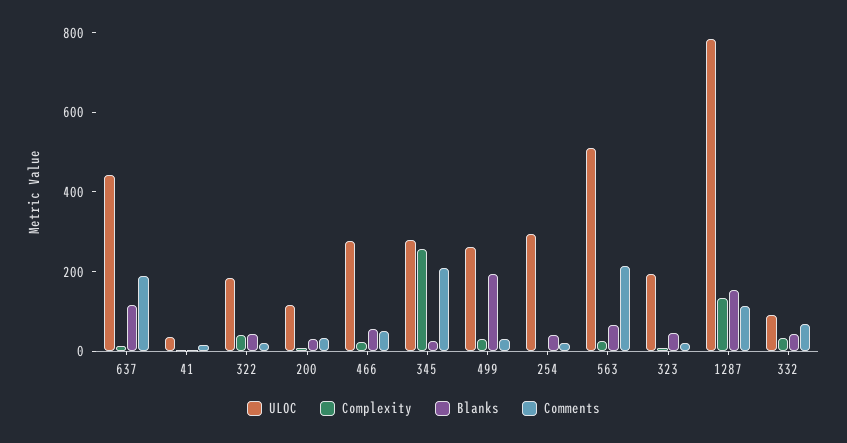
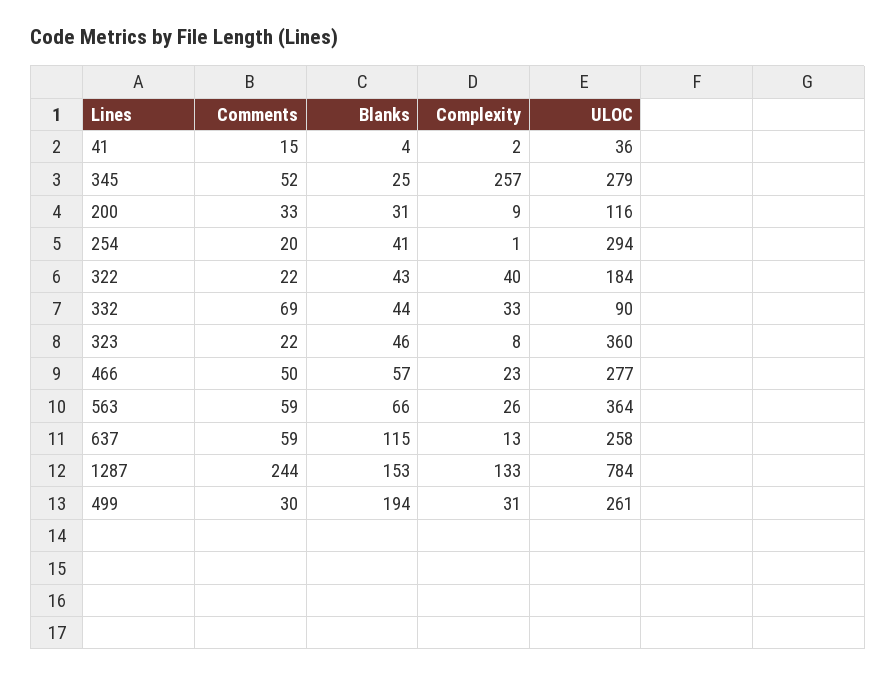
ULOC, 637: 450 -> 258
Comments, 637: 200 -> 59
Comments, 345: 200 -> 52
ULOC, 563: 500 -> 364
Comments, 563: 200 -> 59
ULOC, 323: 200 -> 360
Comments, 1287: 100 -> 244

